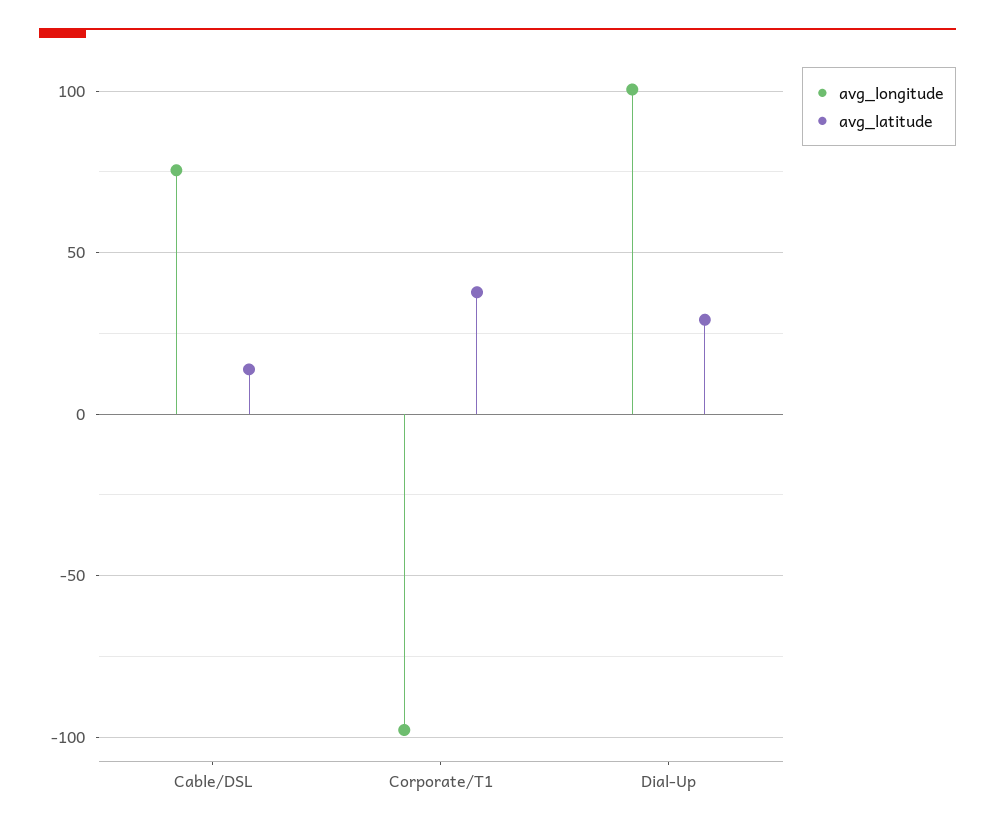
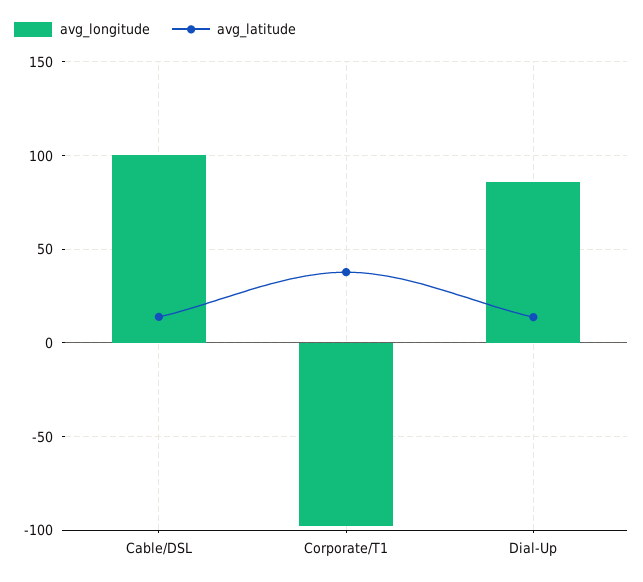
avg_longitude, Cable/DSL: 75 -> 100
avg_longitude, Dial-Up: 100 -> 85
avg_latitude, Dial-Up: 30 -> 15

